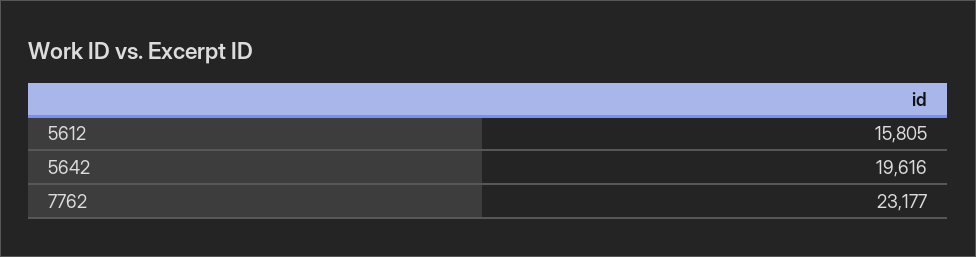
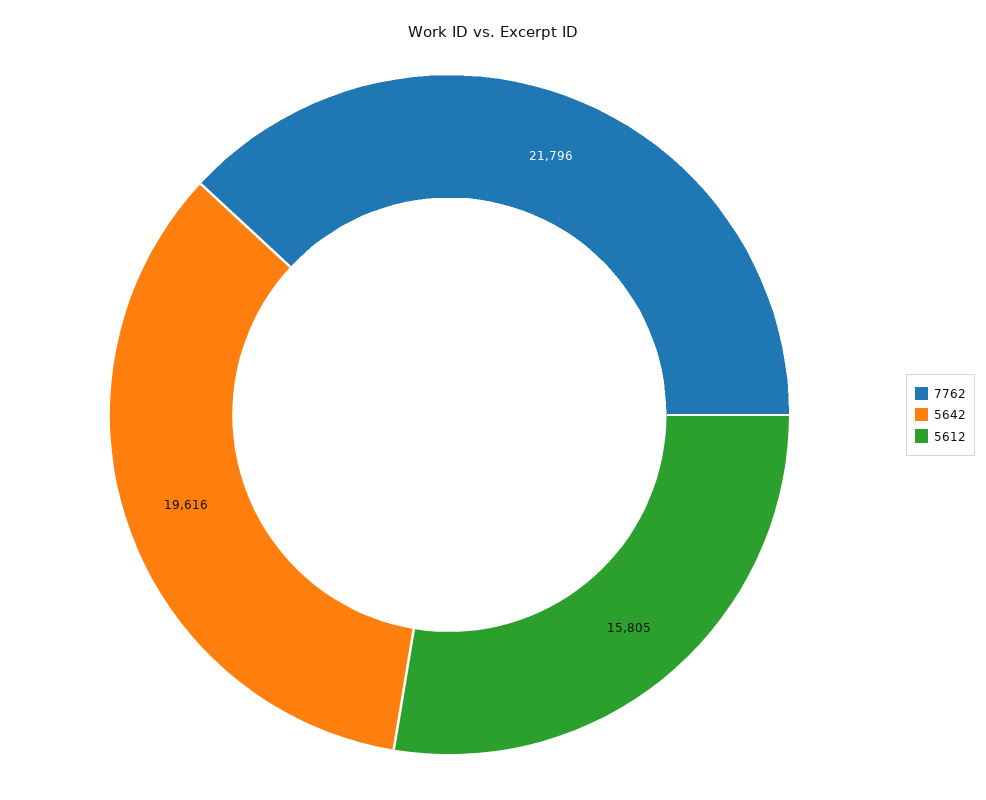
7762: 23177 -> 21796

